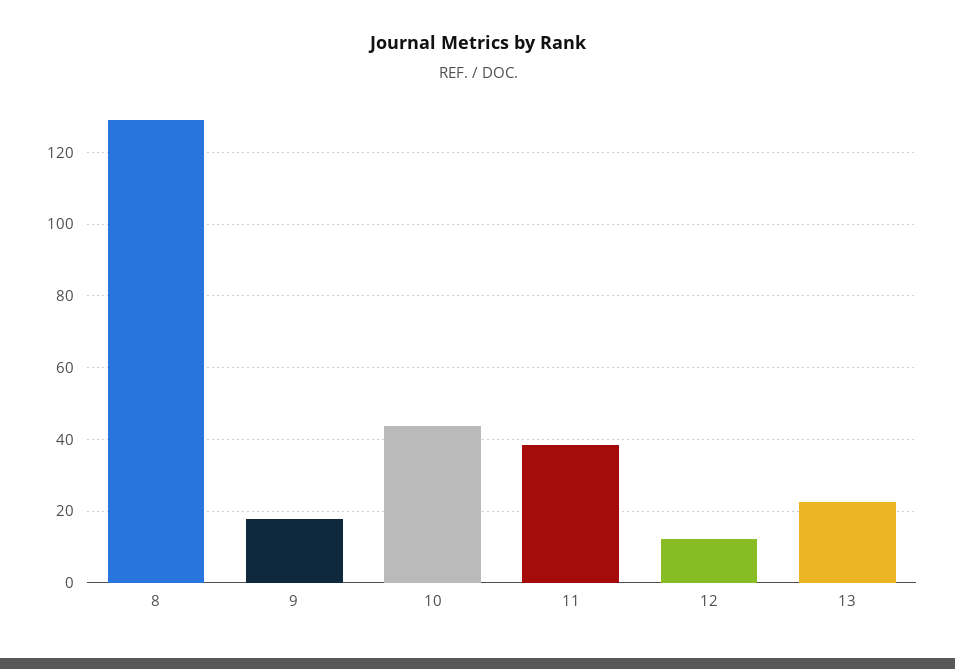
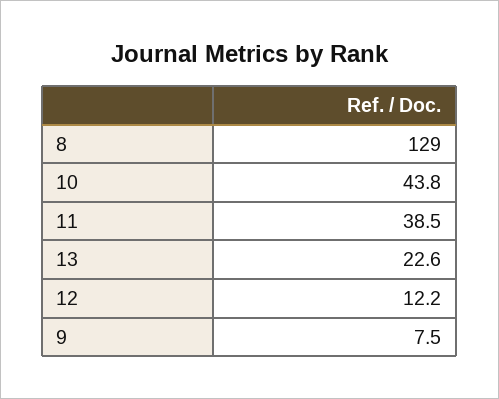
9: 18 -> 7.5

